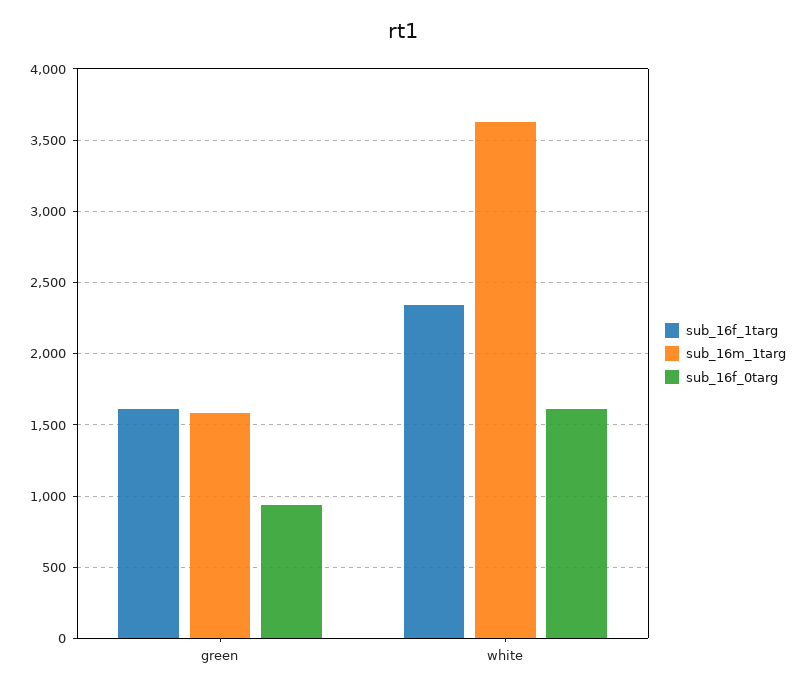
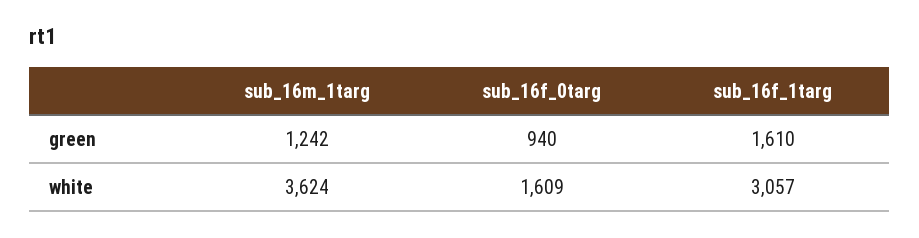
sub_16m_1targ, green: 1600 -> 1242
sub_16f_1targ, white: 2350 -> 3057

